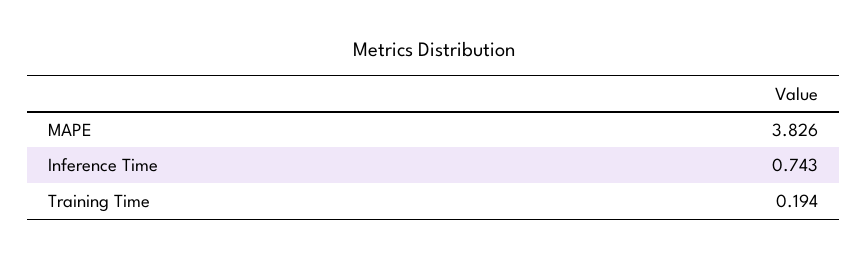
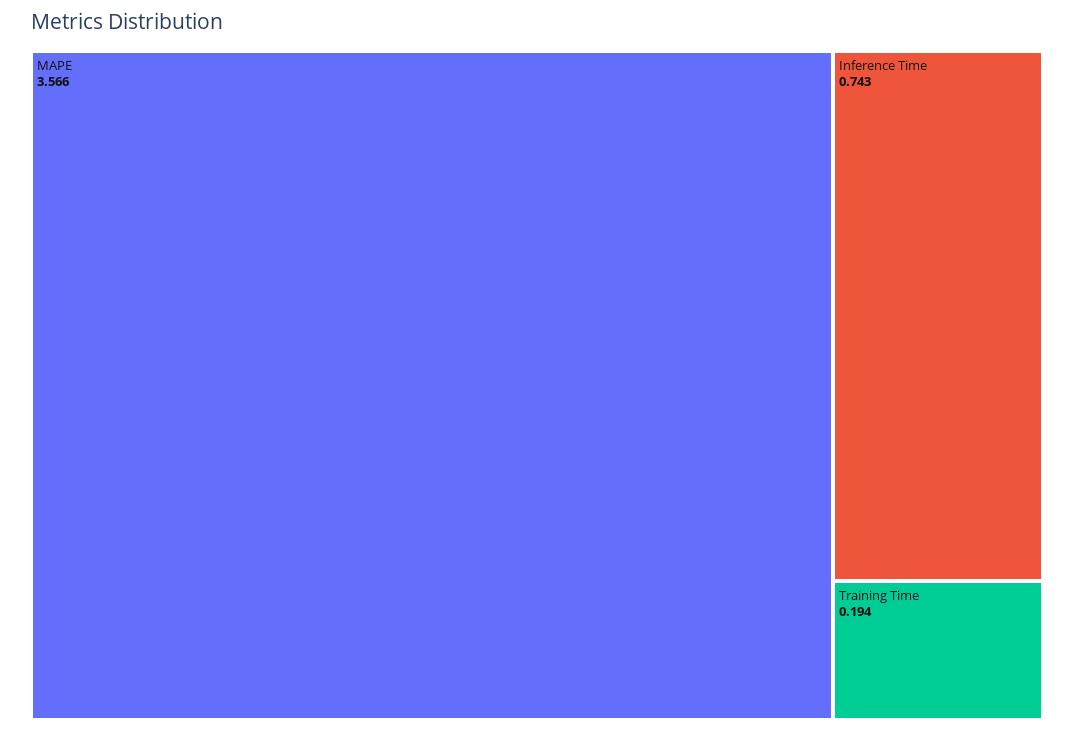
MAPE: 3.826 -> 3.566

